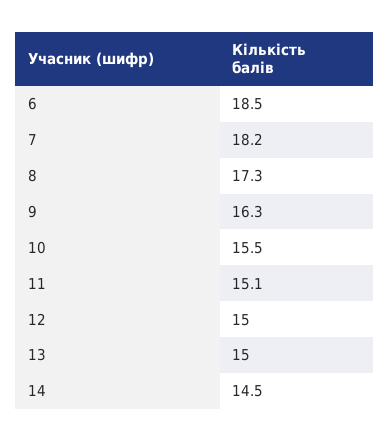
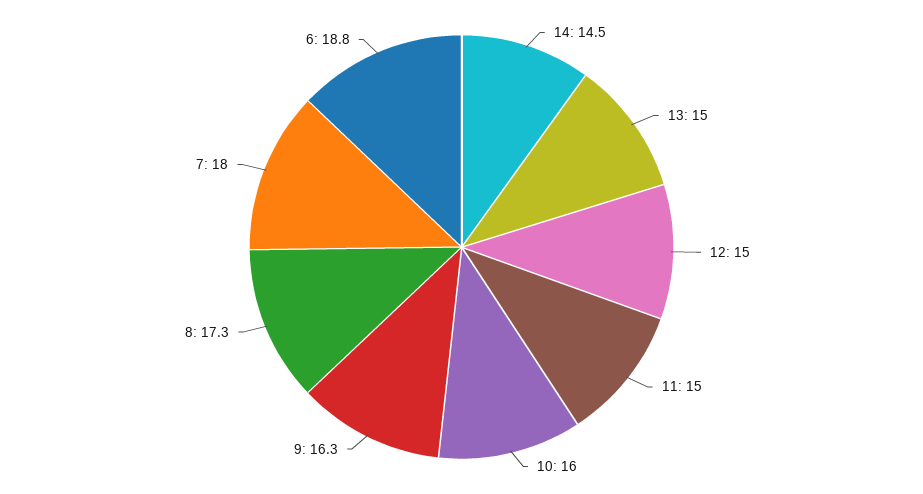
6: 18.5 -> 18.8
7: 18.2 -> 18
10: 15.5 -> 16
11: 15.1 -> 15

